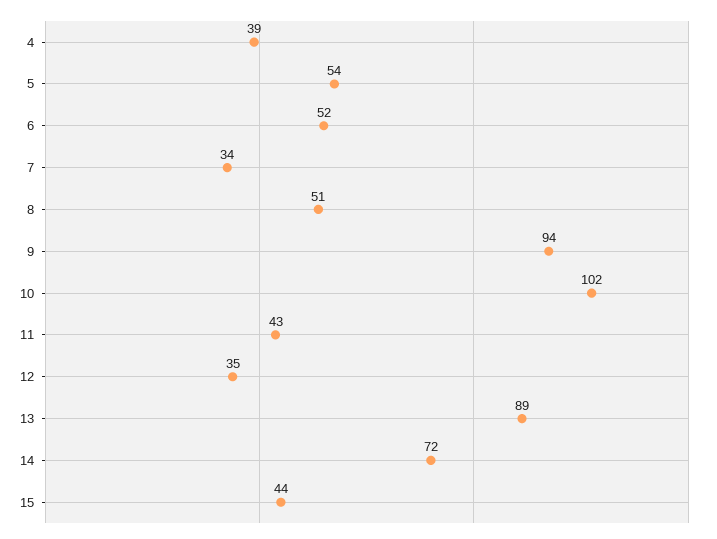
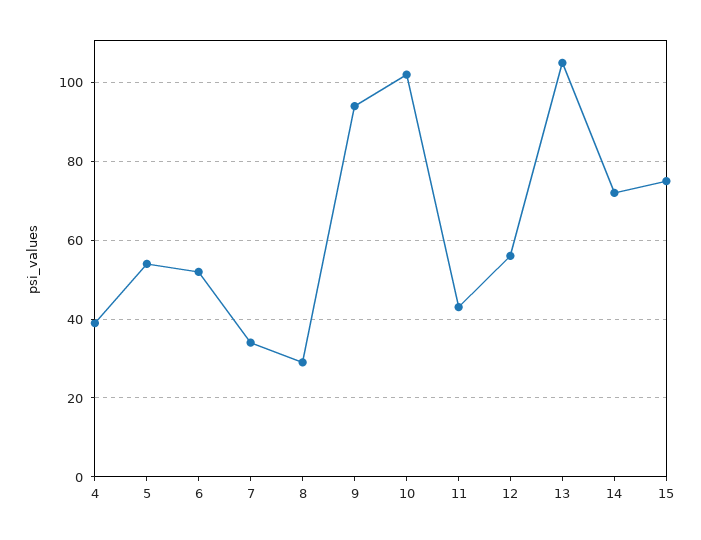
8: 51 -> 30
12: 35 -> 55
13: 89 -> 105
15: 44 -> 75

